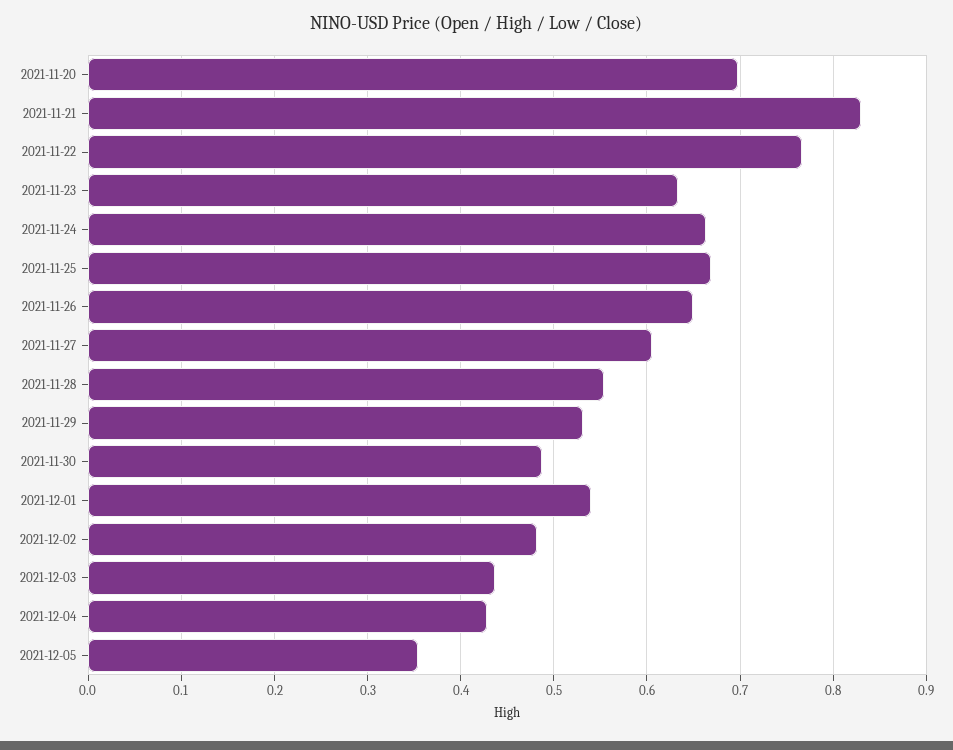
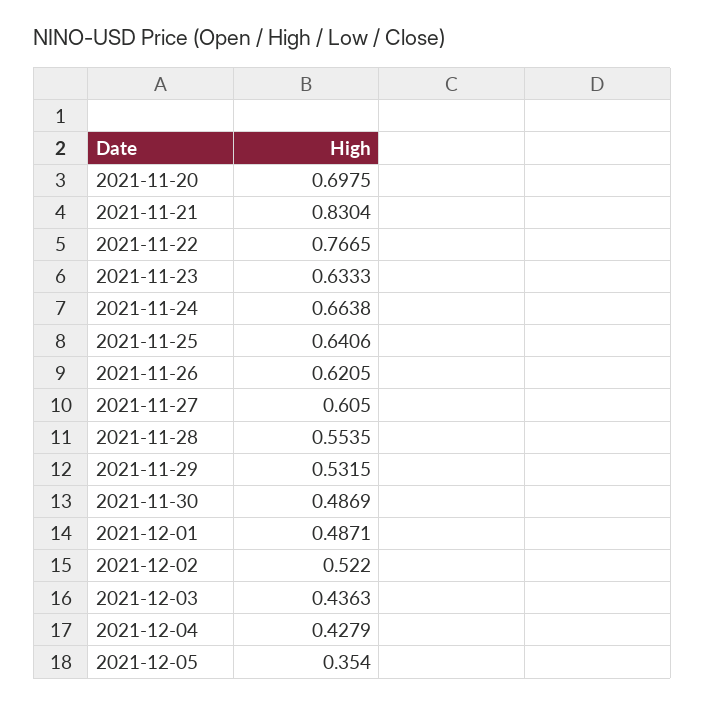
2021-11-25: 0.67 -> 0.6406
2021-11-26: 0.65 -> 0.6205
2021-12-01: 0.54 -> 0.4871
2021-12-02: 0.48 -> 0.522

